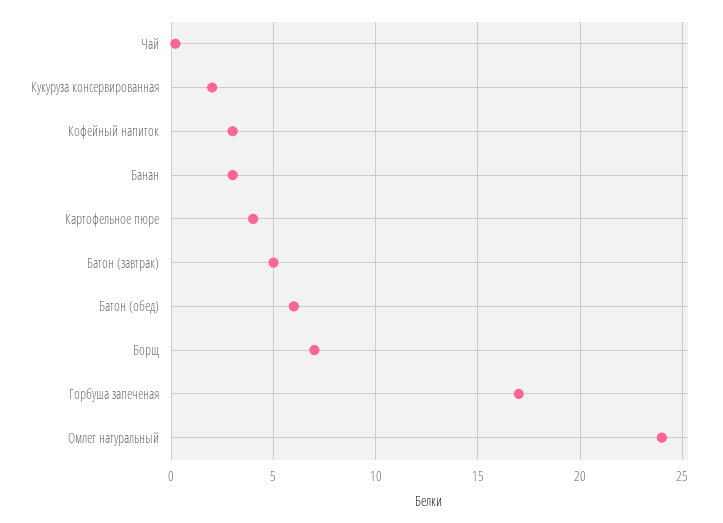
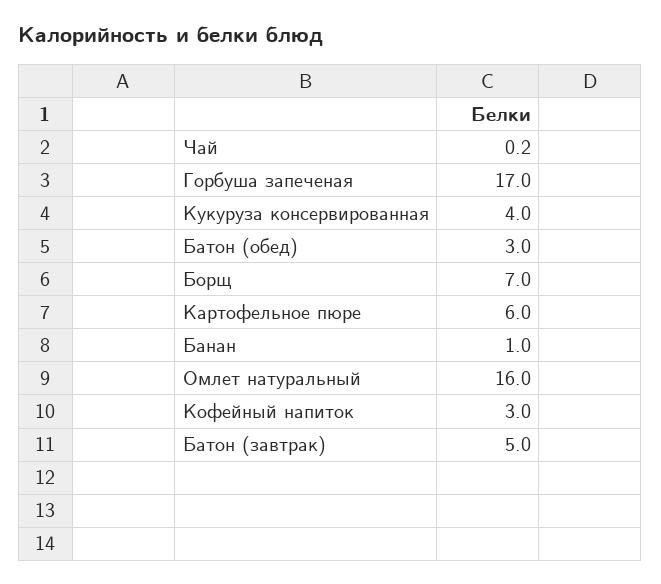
Кукуруза консервированная: 2 -> 4
Банан: 3 -> 1
Картофельное пюре: 4 -> 6
Батон (обед): 6 -> 3
Омлет натуральный: 24 -> 16

